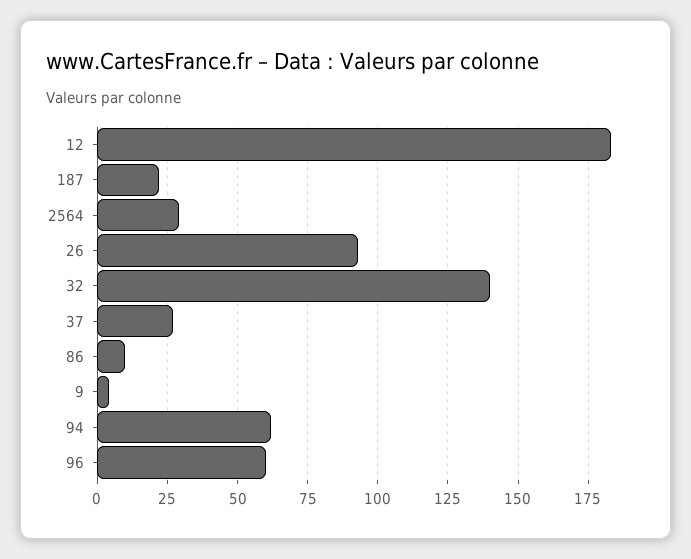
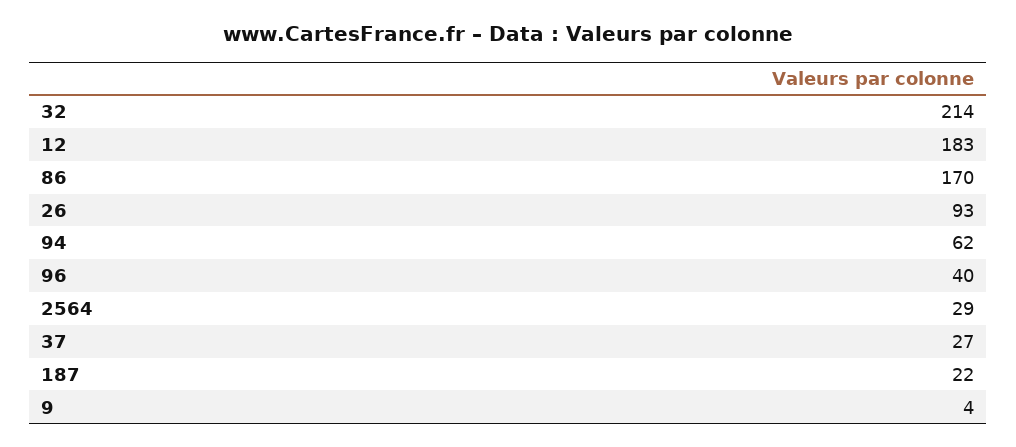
32: 140 -> 214
86: 10 -> 170
96: 60 -> 40

